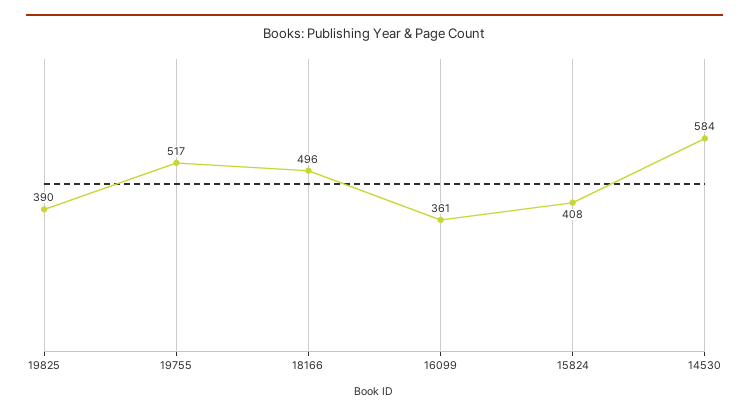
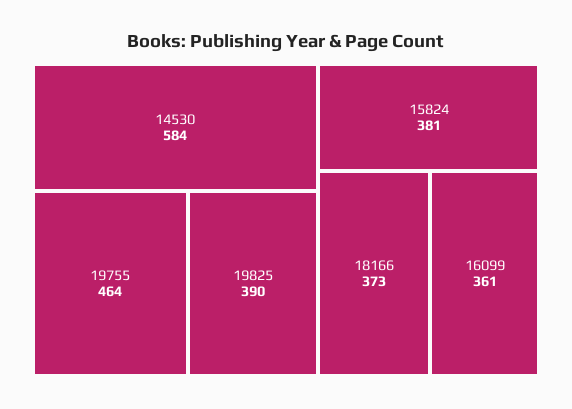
19755: 517 -> 464
18166: 496 -> 373
15824: 408 -> 381

